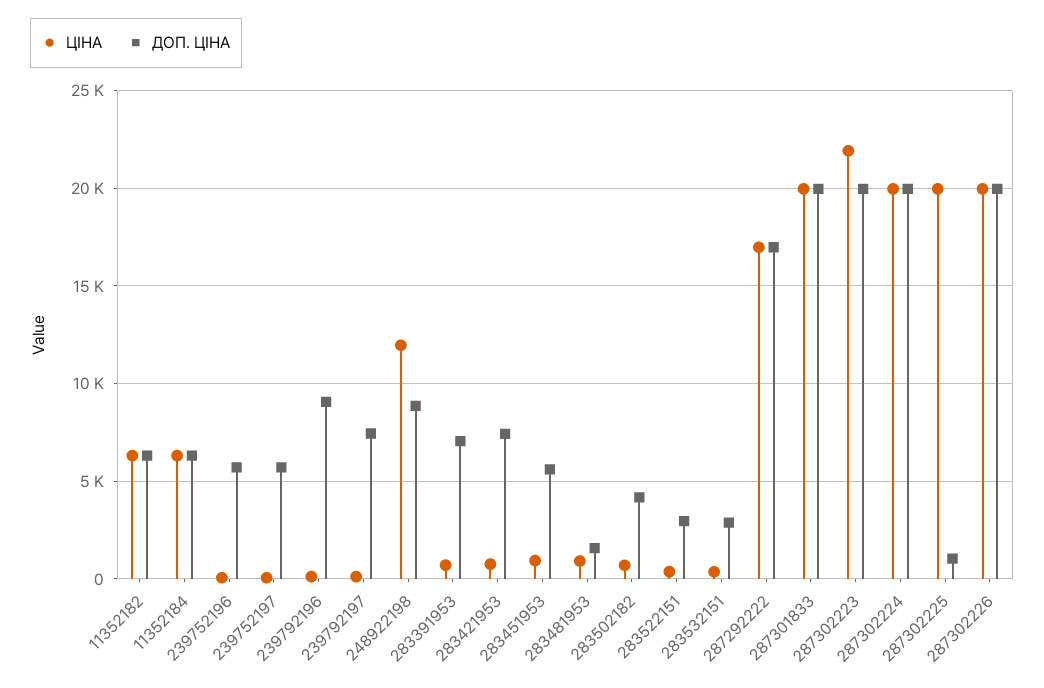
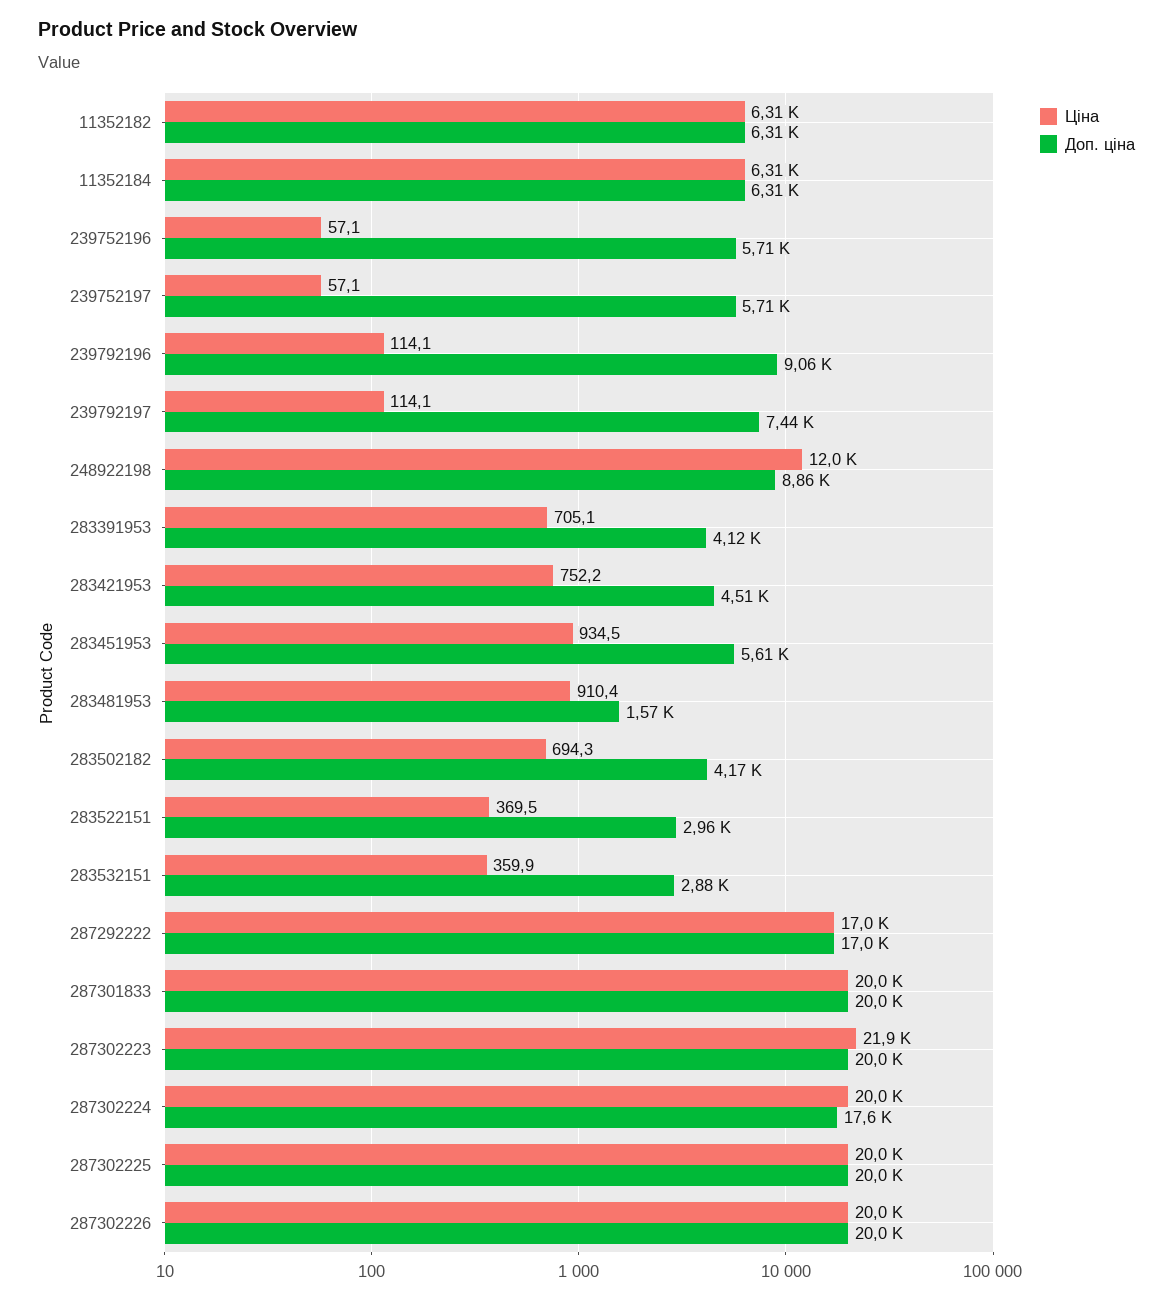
ДОП. ЦІНА, 283391953: 7000 -> 4120
ДОП. ЦІНА, 283421953: 7500 -> 4510
ДОП. ЦІНА, 287302224: 20000 -> 17600
ДОП. ЦІНА, 287302225: 1000 -> 20000

